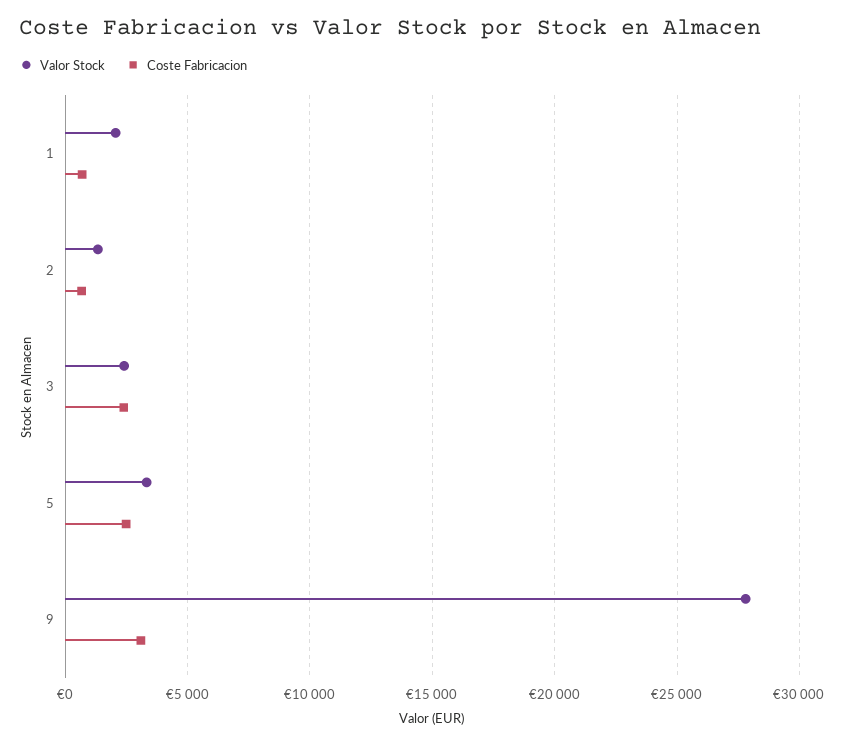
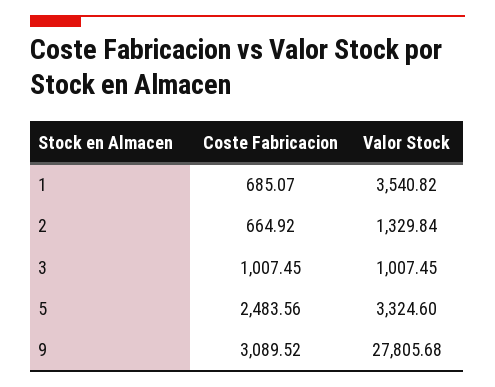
Valor Stock, 1: 2000 -> 3540.82
Valor Stock, 3: 2500 -> 1007.45
Coste Fabricacion, 3: 2500 -> 1007.45

